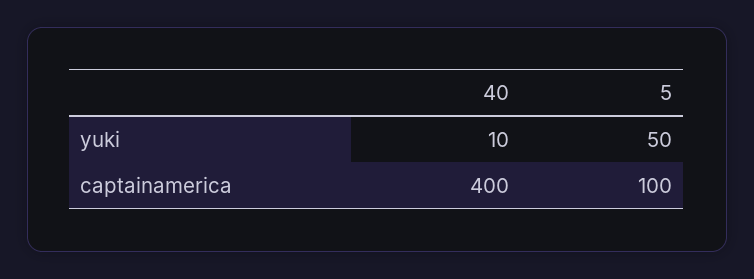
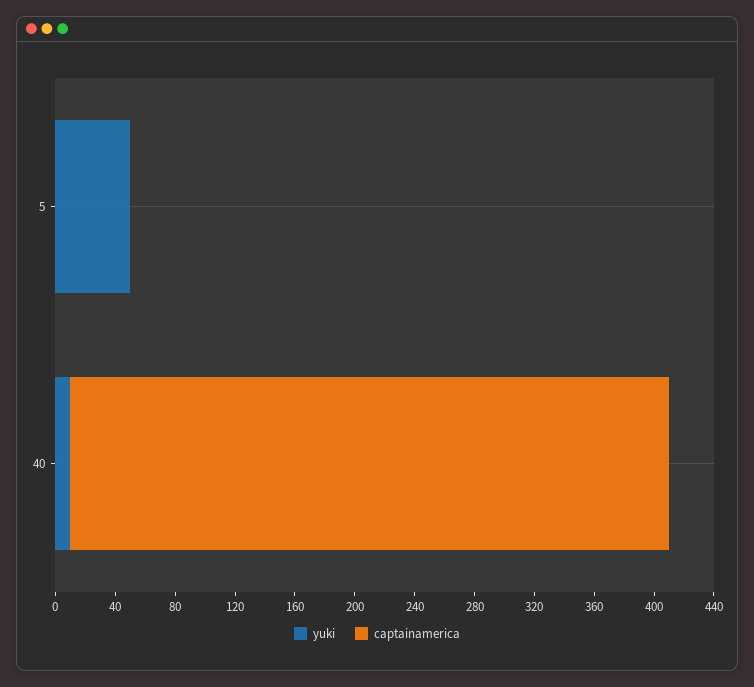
captainamerica, 5: 100 -> 0

